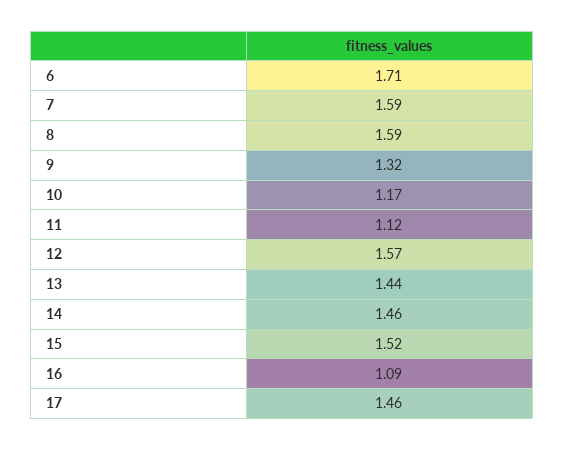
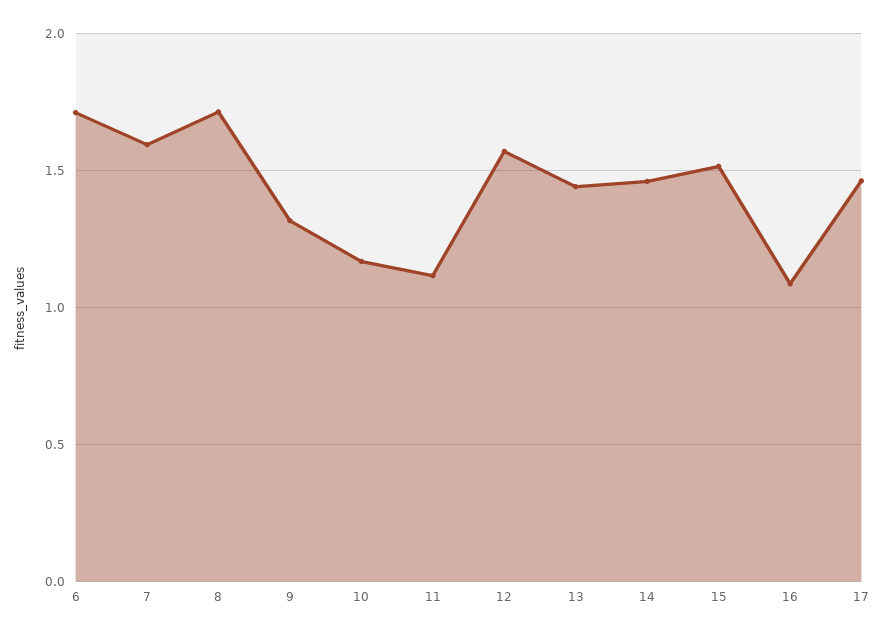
8: 1.59 -> 1.7

